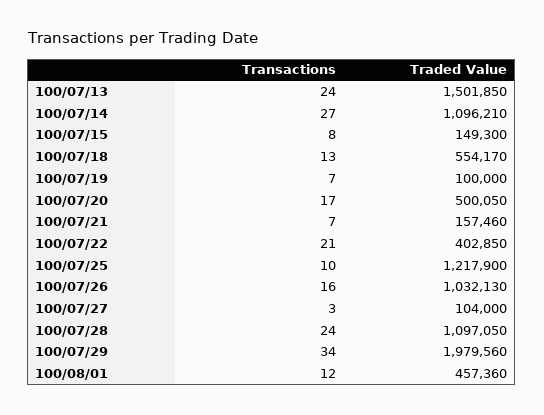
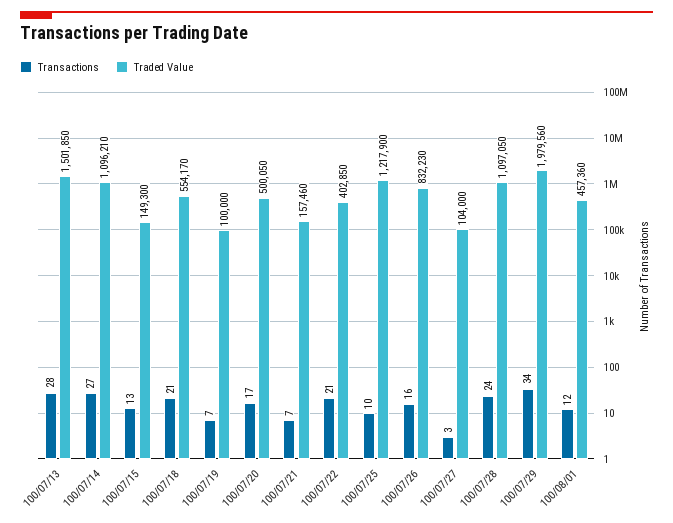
Transactions, 100/07/13: 24 -> 28
Transactions, 100/07/15: 8 -> 13
Transactions, 100/07/18: 13 -> 21
Traded Value, 100/07/26: 1032130 -> 832230

